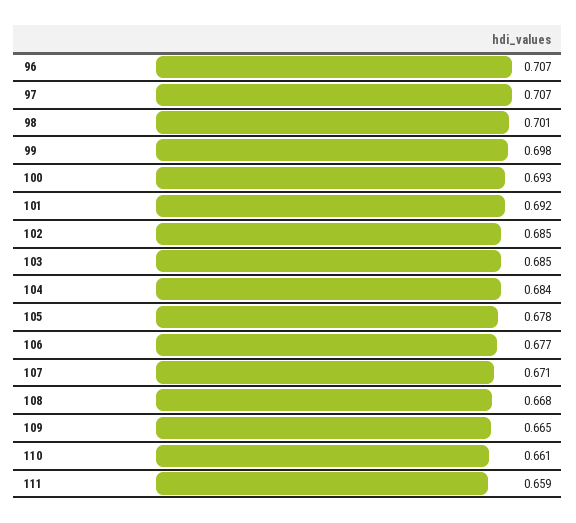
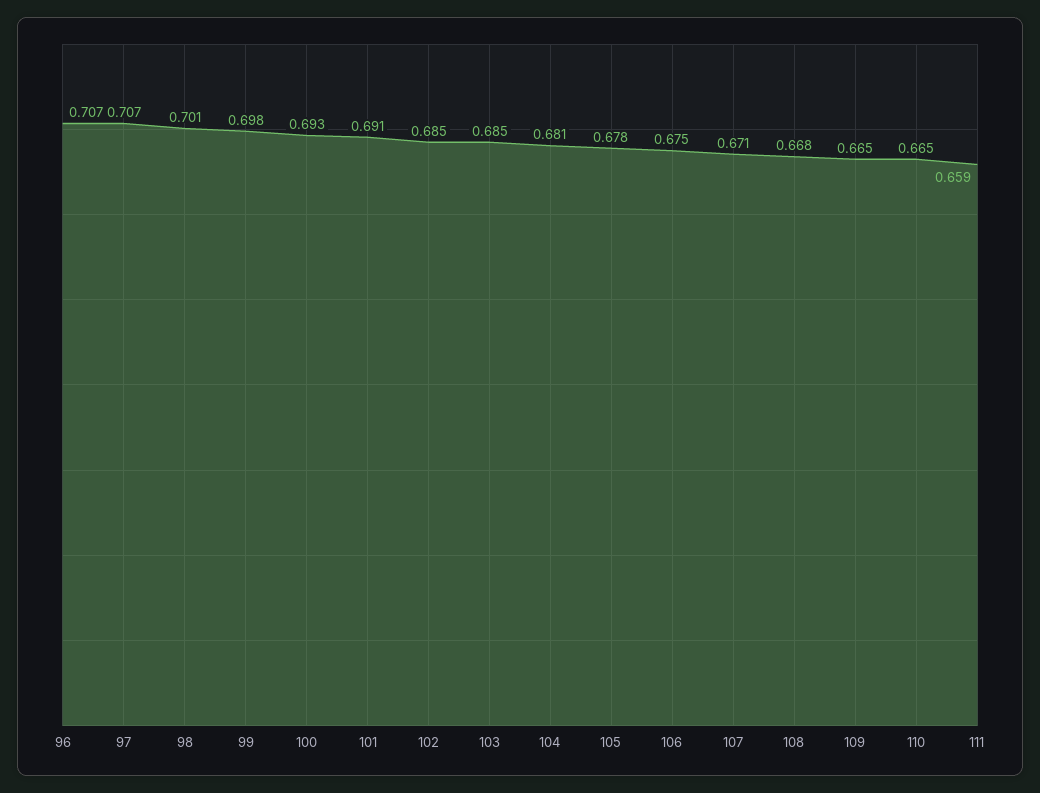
101: 0.692 -> 0.691
104: 0.684 -> 0.681
106: 0.677 -> 0.675
110: 0.661 -> 0.665

